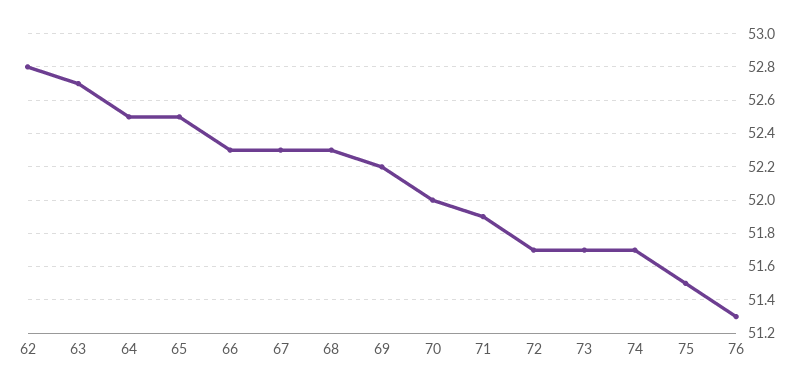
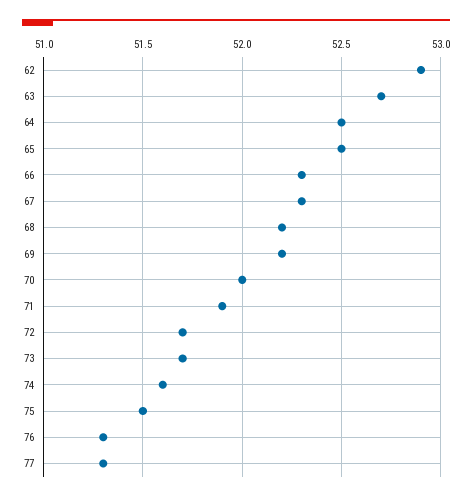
62: 52.8 -> 52.9
68: 52.3 -> 52.2
74: 51.7 -> 51.6
77: none -> 51.3

